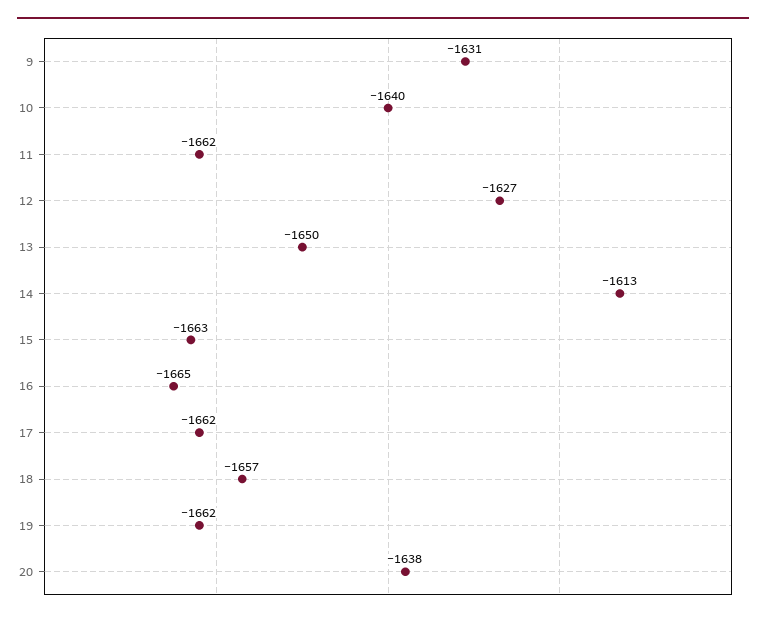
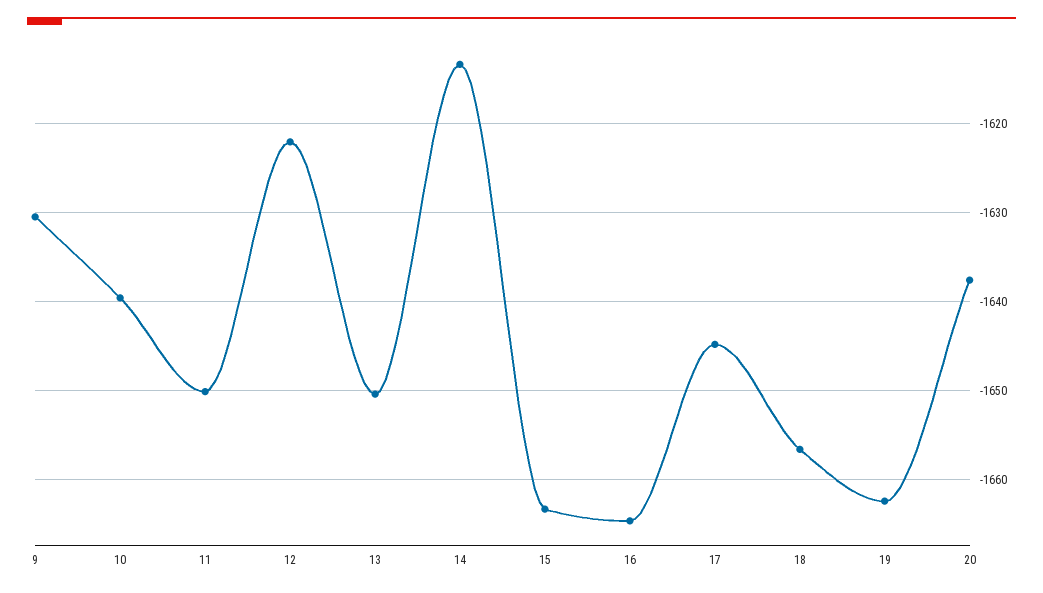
11: -1662 -> -1650
12: -1627 -> -1622
17: -1662 -> -1645

